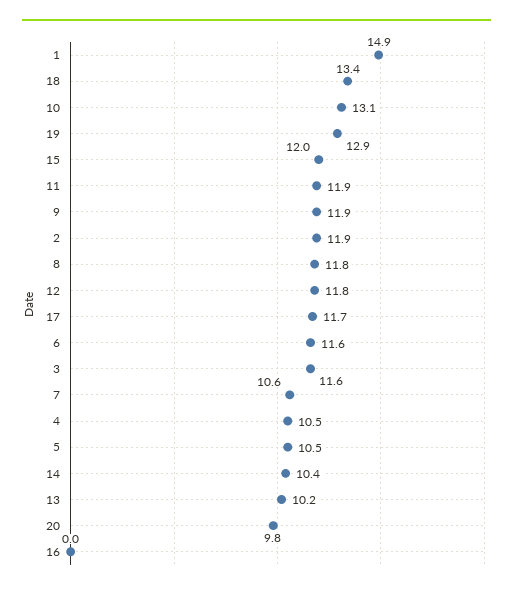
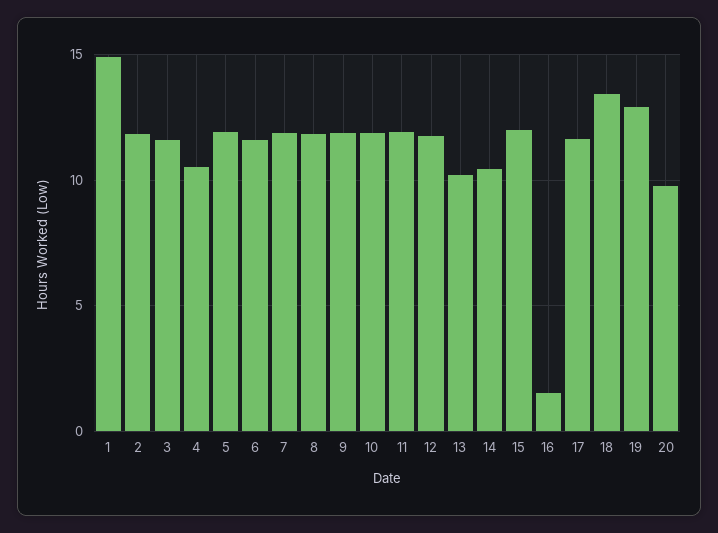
10: 13.1 -> 12
7: 10.6 -> 12
5: 10.5 -> 12
16: 0 -> 1.5

